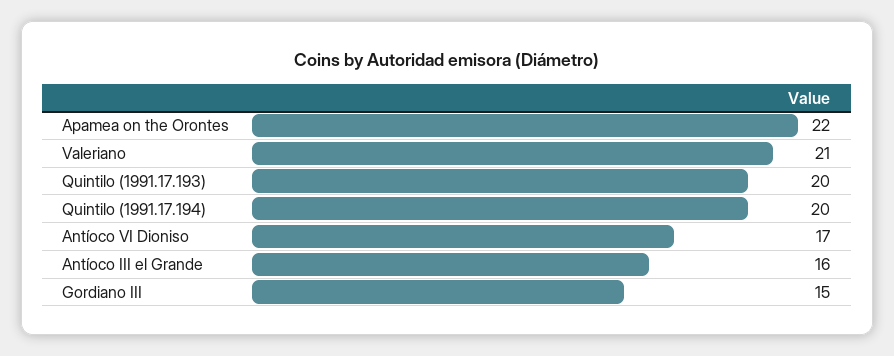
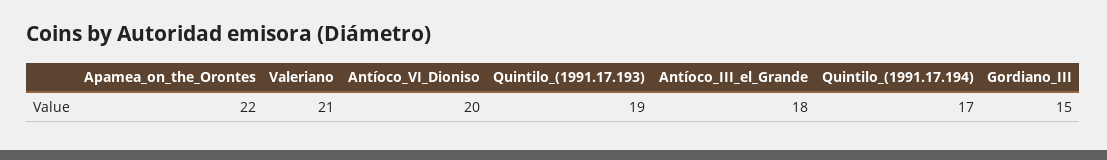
Quintilo (1991.17.193): 20 -> 19
Quintilo (1991.17.194): 20 -> 17
Antíoco VI Dioniso: 17 -> 20
Antíoco III el Grande: 16 -> 18

